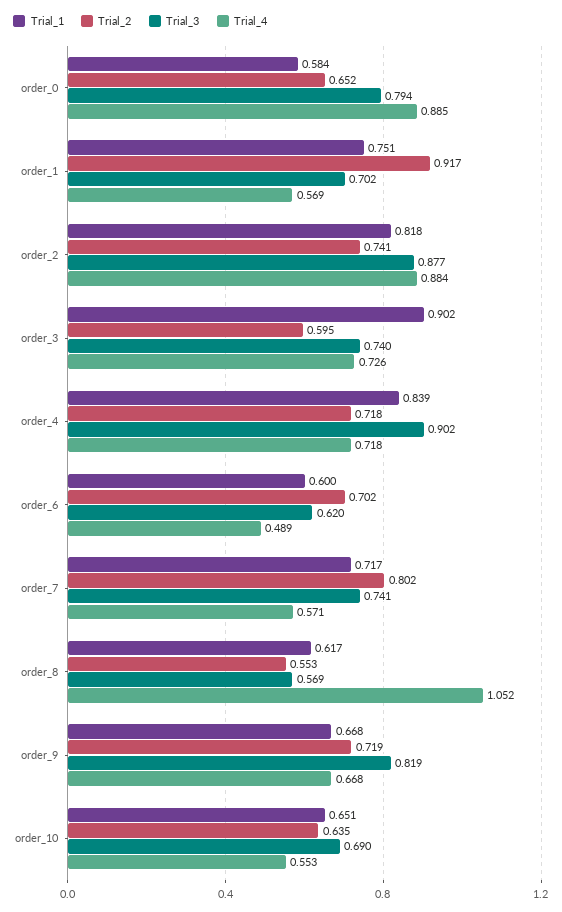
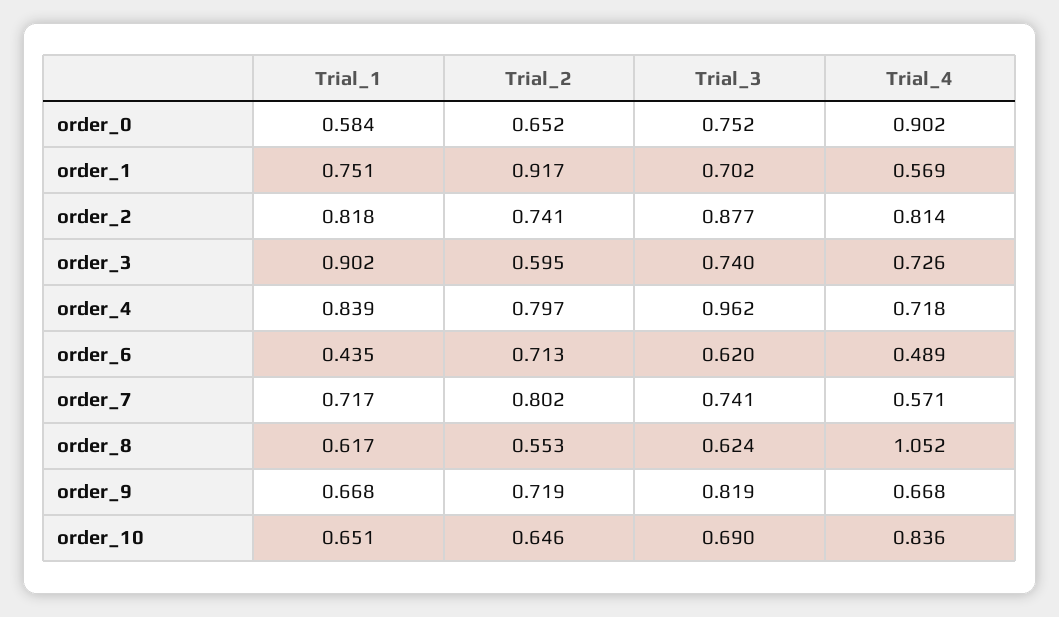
Trial_3, order_0: 0.794 -> 0.752
Trial_4, order_0: 0.885 -> 0.902
Trial_4, order_2: 0.884 -> 0.814
Trial_2, order_4: 0.718 -> 0.797
Trial_3, order_4: 0.902 -> 0.962
Trial_1, order_6: 0.6 -> 0.435
Trial_2, order_6: 0.702 -> 0.713
Trial_3, order_8: 0.569 -> 0.624
Trial_2, order_10: 0.635 -> 0.646
Trial_4, order_10: 0.553 -> 0.836

